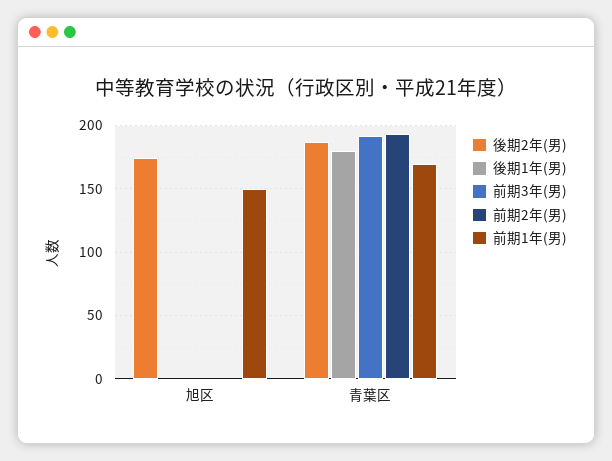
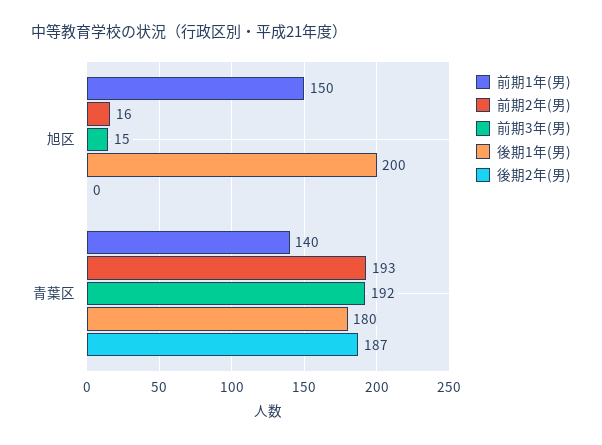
後期2年(男), 旭区: 175 -> 0
後期1年(男), 旭区: 0 -> 200
前期3年(男), 旭区: 0 -> 15
前期2年(男), 旭区: 0 -> 16
前期1年(男), 青葉区: 170 -> 140

